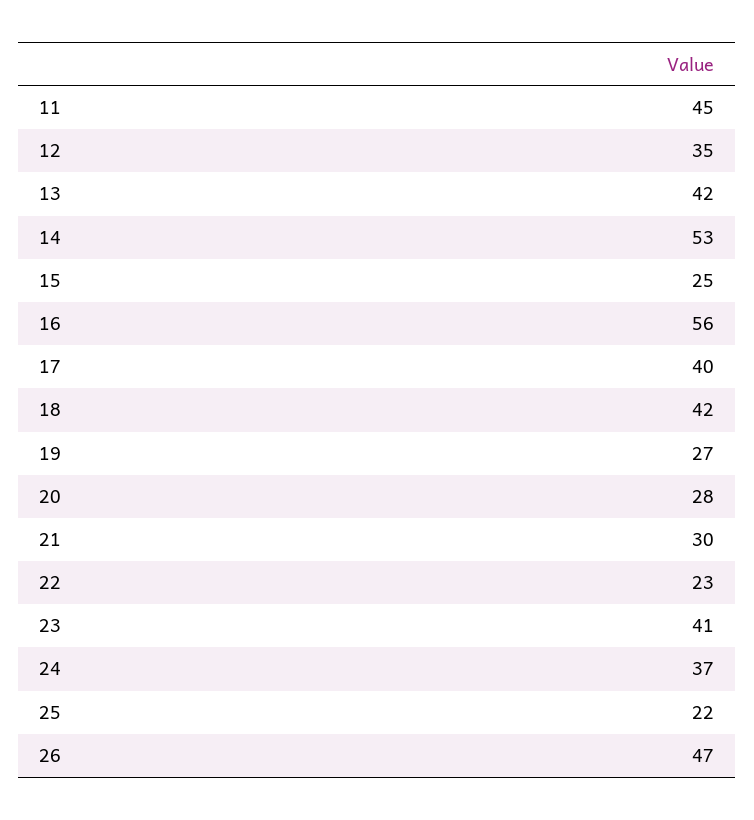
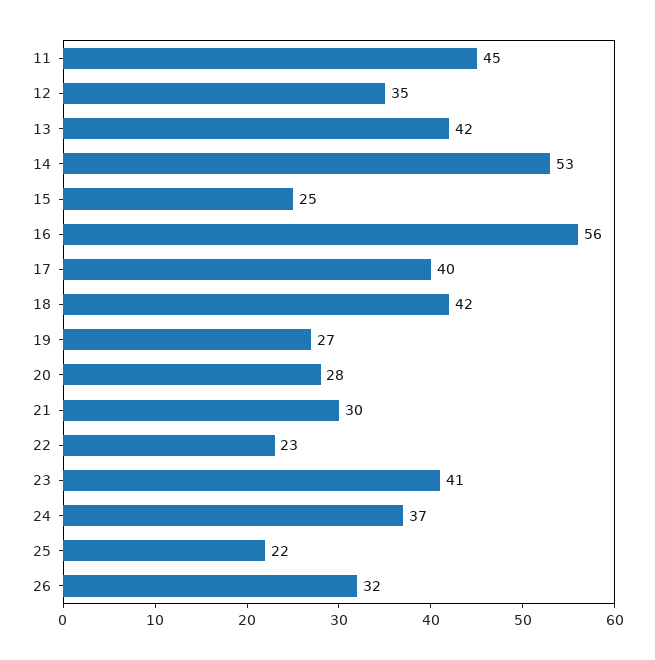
26: 47 -> 32

